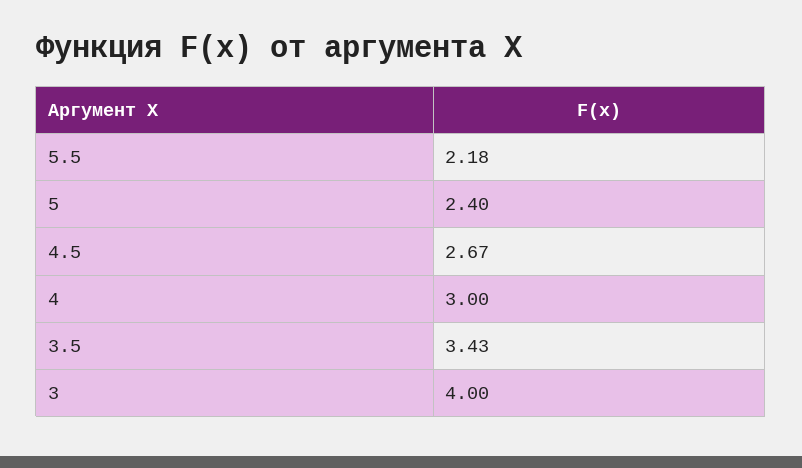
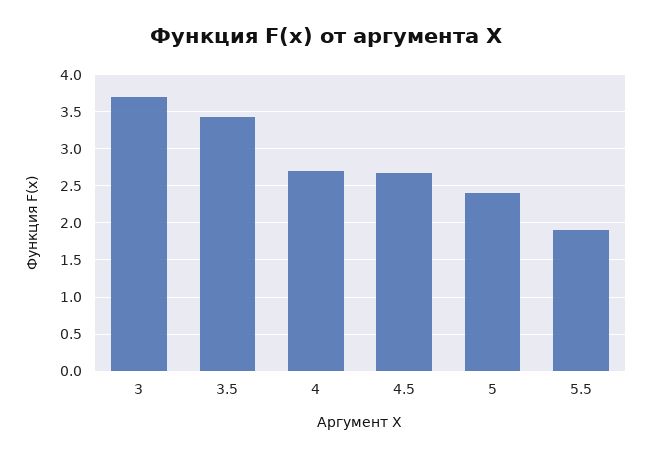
5.5: 2.18 -> 1.9
4: 3 -> 2.7
3: 4 -> 3.7

